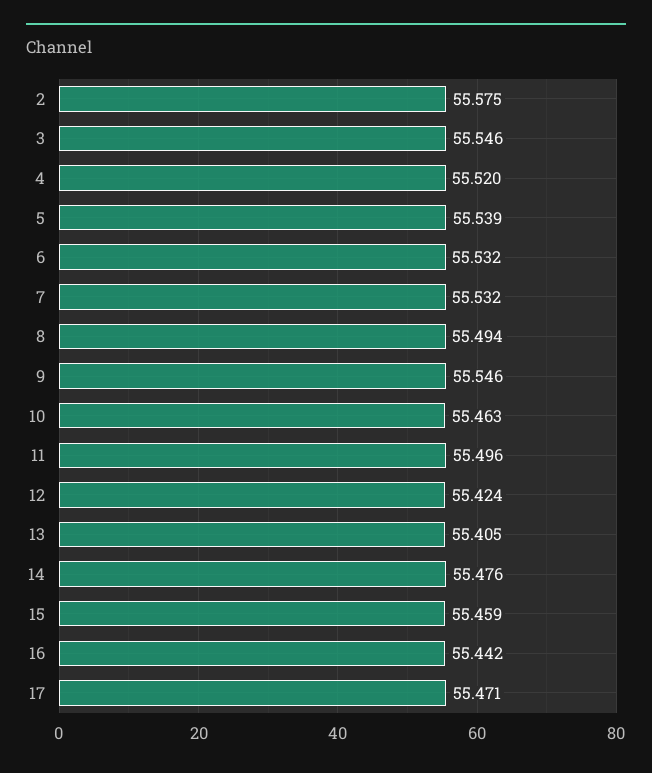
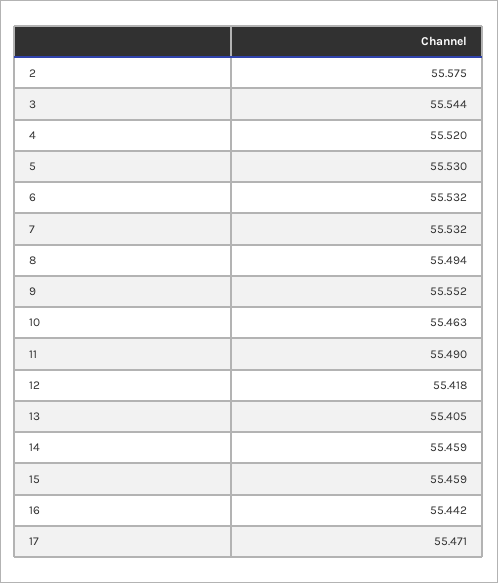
3: 55.546 -> 55.544
5: 55.539 -> 55.53
9: 55.546 -> 55.552
11: 55.496 -> 55.49
12: 55.424 -> 55.418
14: 55.476 -> 55.459

